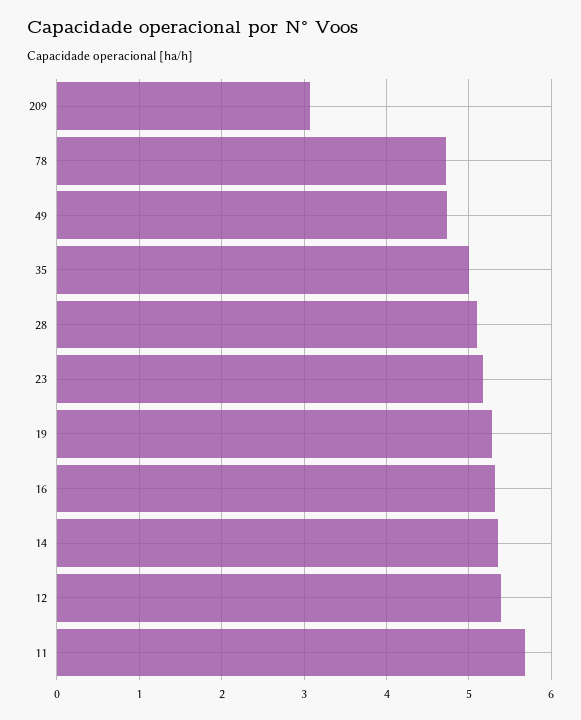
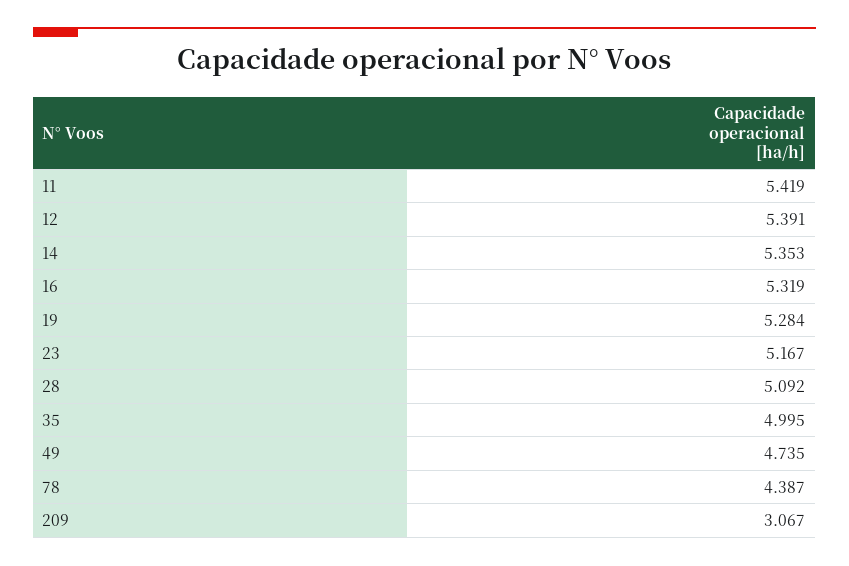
78: 4.7 -> 4.387
11: 5.7 -> 5.419

